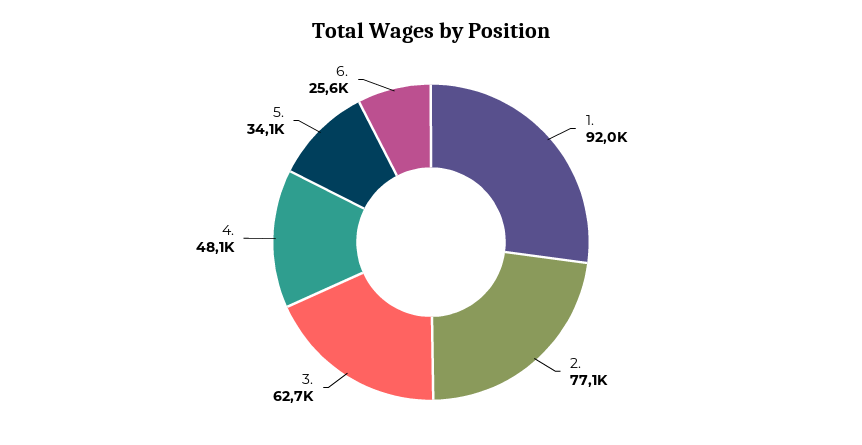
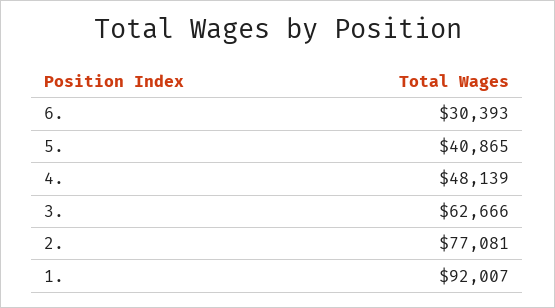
5.: 34100 -> 40865
6.: 25600 -> 30393

